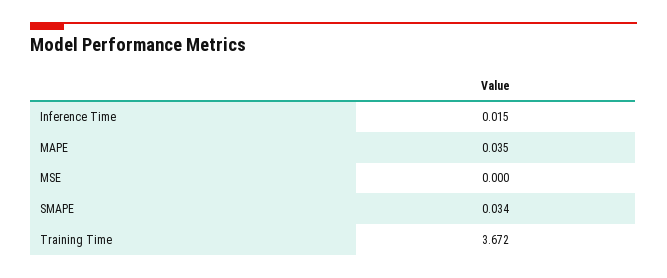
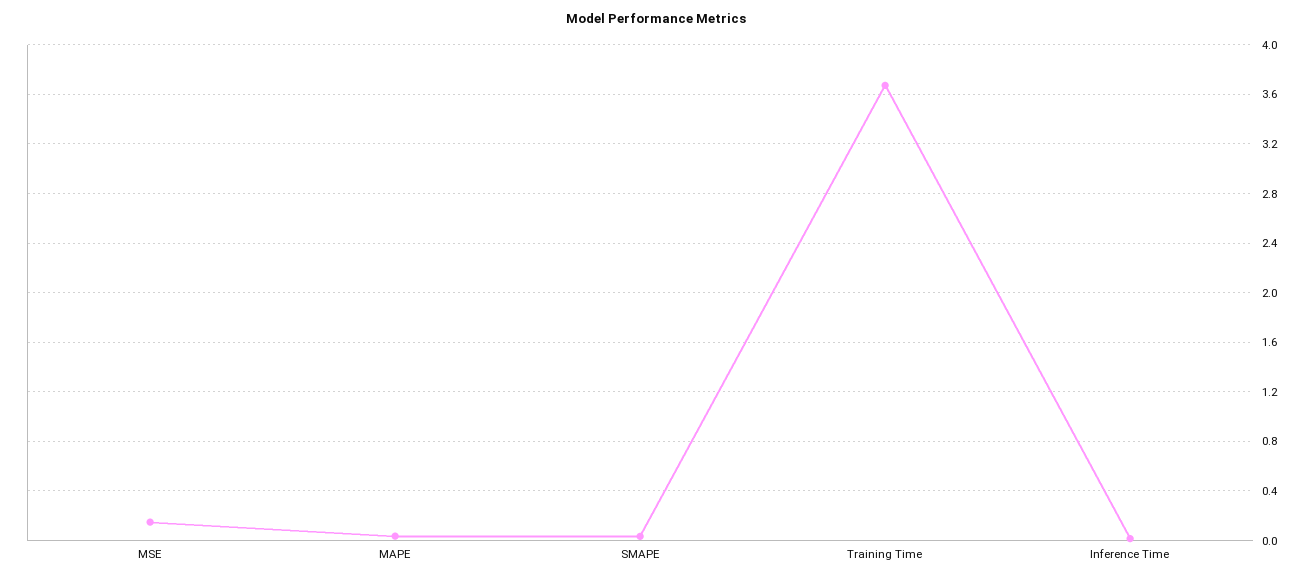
MSE: 0 -> 0.15

